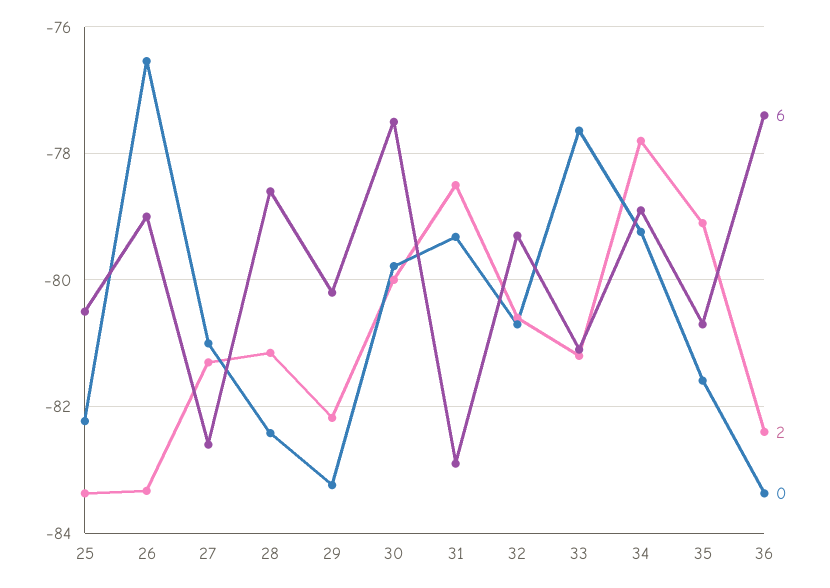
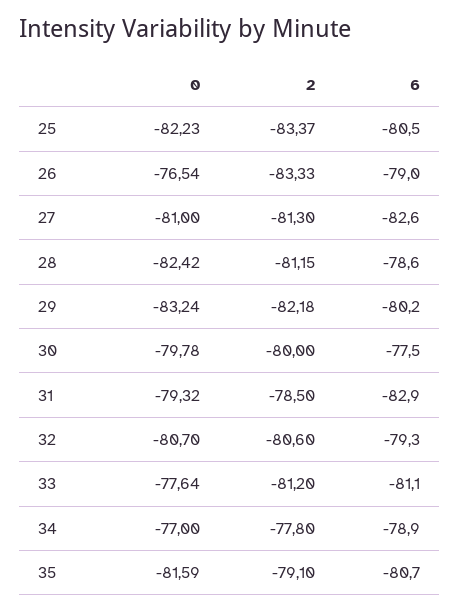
0, 34: -79.2 -> -77
6, 36: -77.4 -> none
2, 36: -82.4 -> none
0, 36: -83.4 -> none

